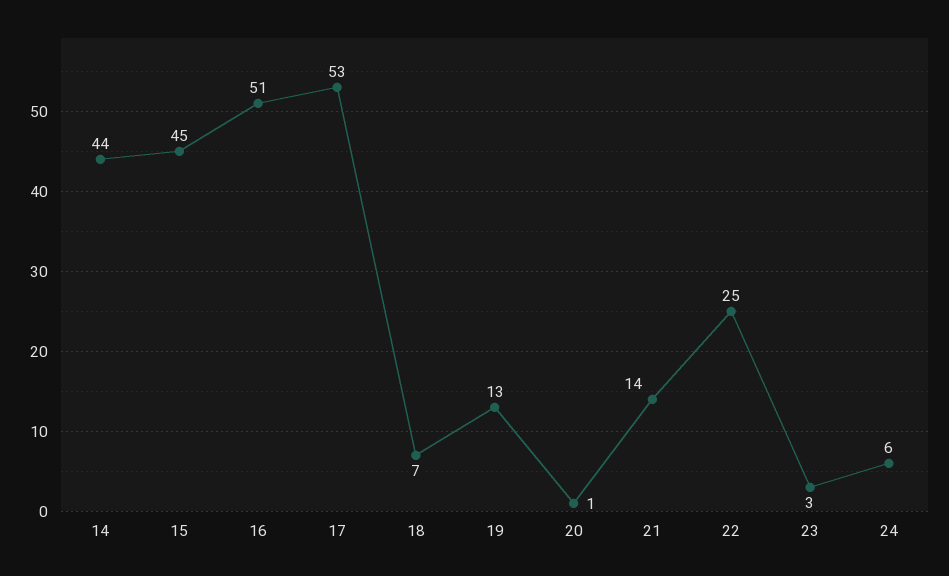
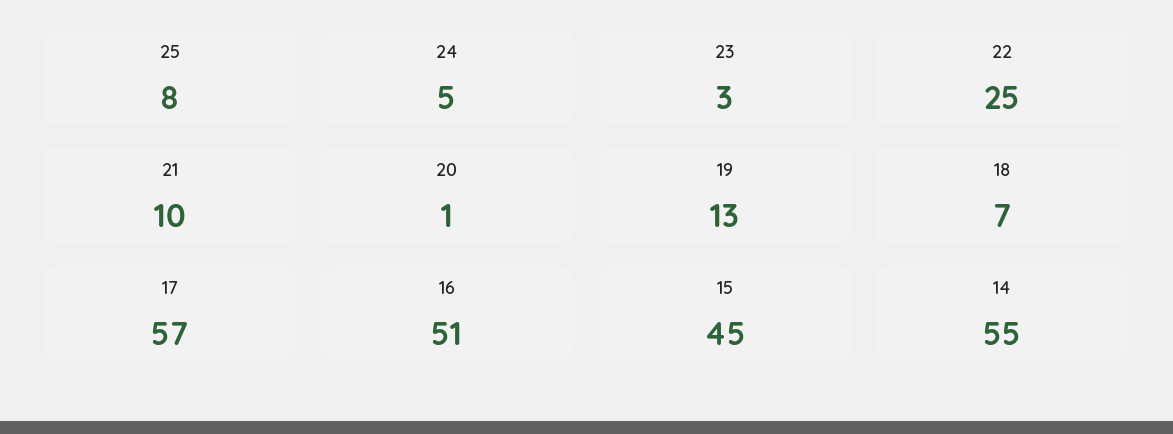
14: 44 -> 55
17: 53 -> 57
21: 14 -> 10
24: 6 -> 5
25: none -> 8

